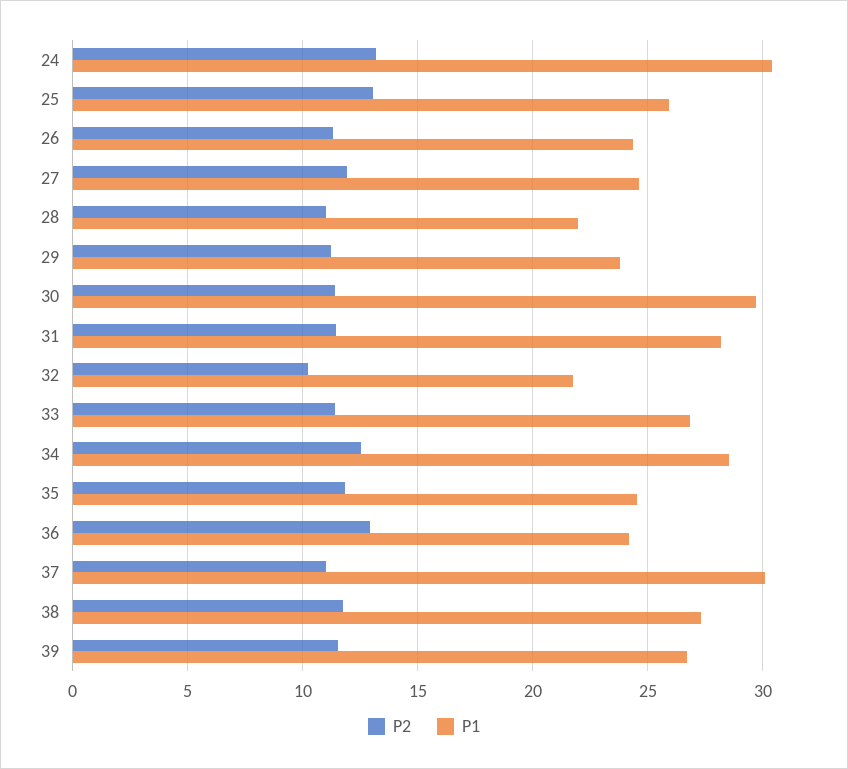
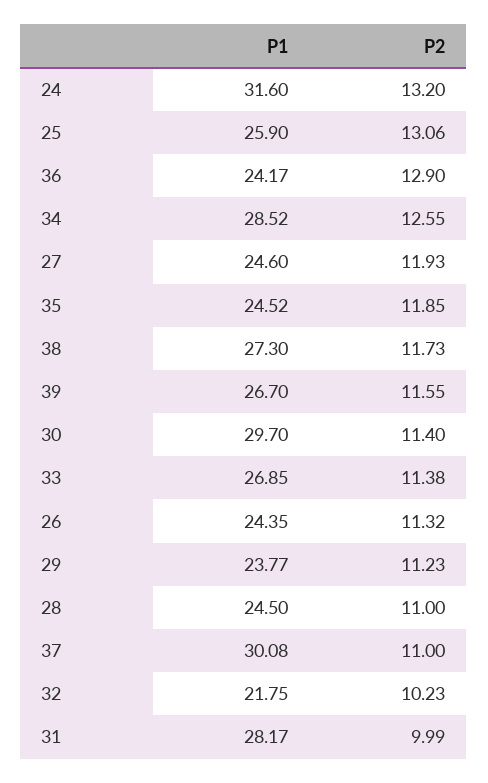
P1, 24: 30.5 -> 31.6
P1, 28: 22 -> 24.5
P2, 31: 11.5 -> 9.99

